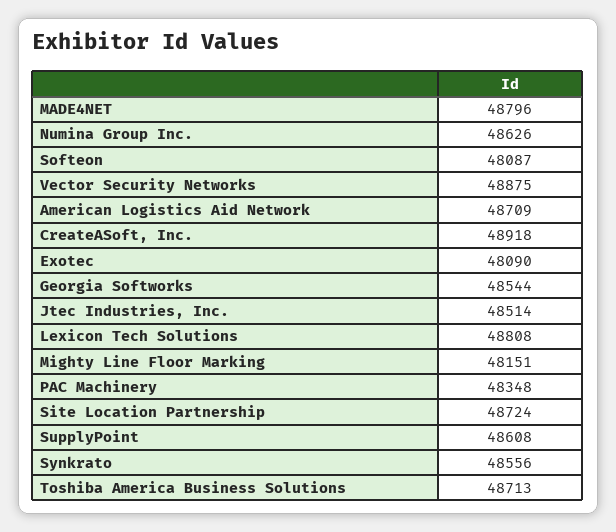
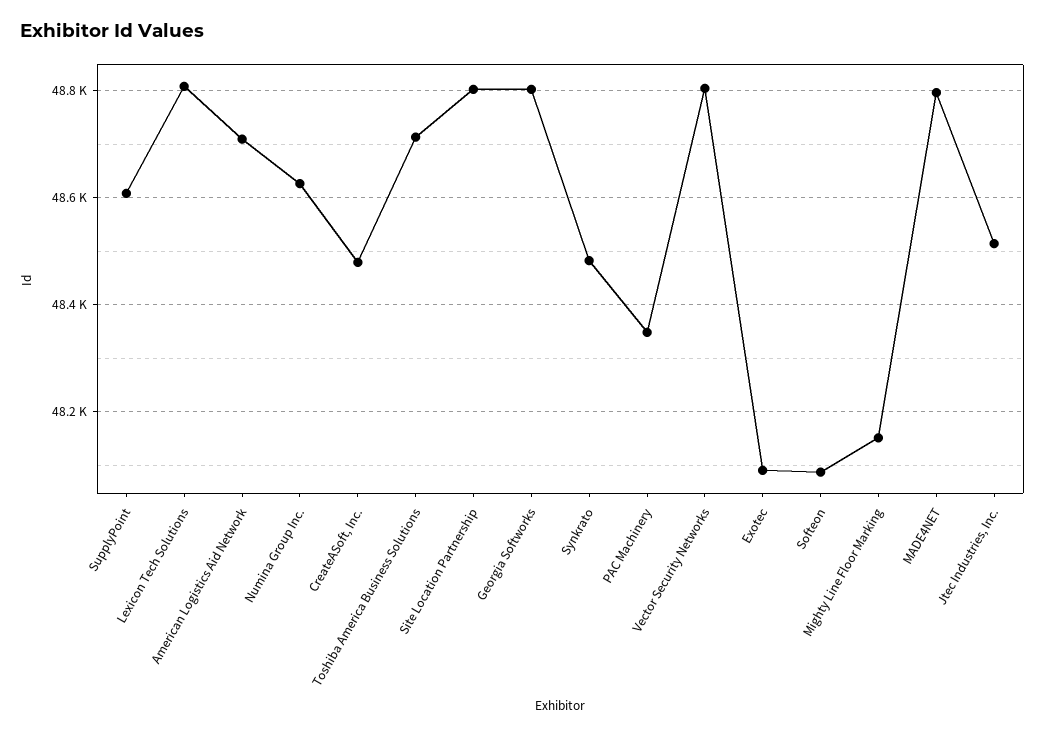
Vector Security Networks: 48875 -> 48800
CreateASoft, Inc.: 48918 -> 48480
Georgia Softworks: 48544 -> 48800
Site Location Partnership: 48724 -> 48800
Synkrato: 48556 -> 48480

